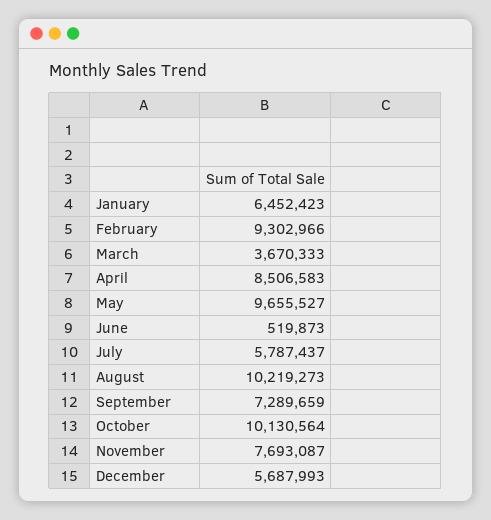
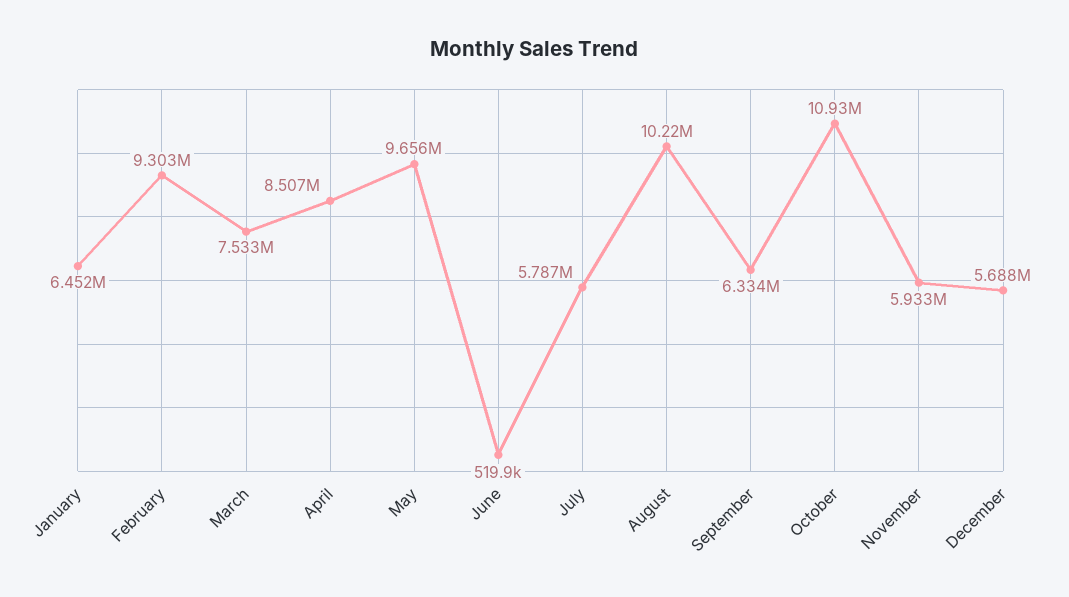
March: 3670333 -> 7533000
September: 7289659 -> 6334000
October: 10130564 -> 10930000
November: 7693087 -> 5933000

